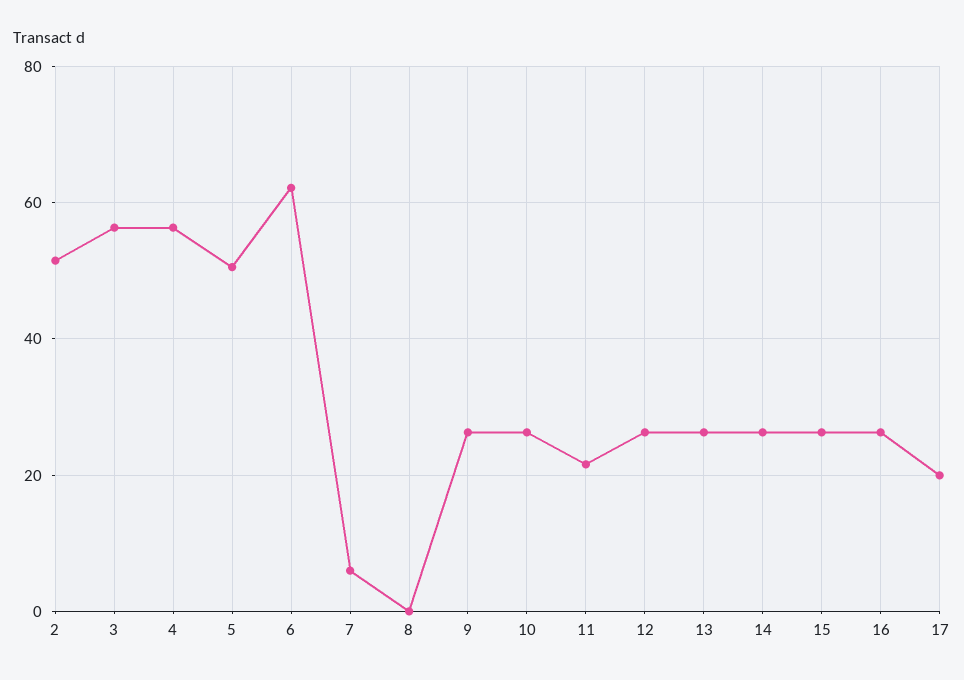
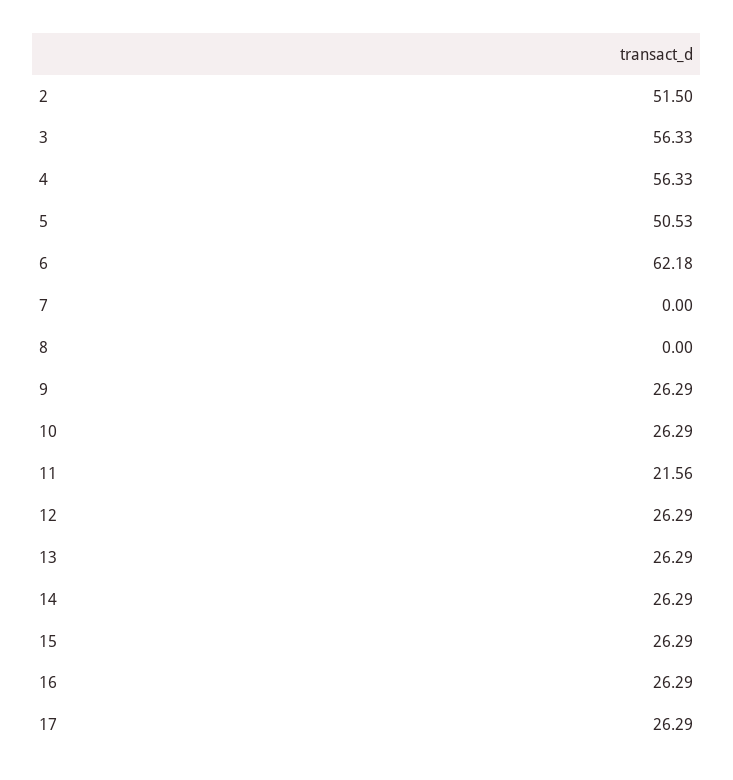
7: 6 -> 0
17: 20 -> 26.29

